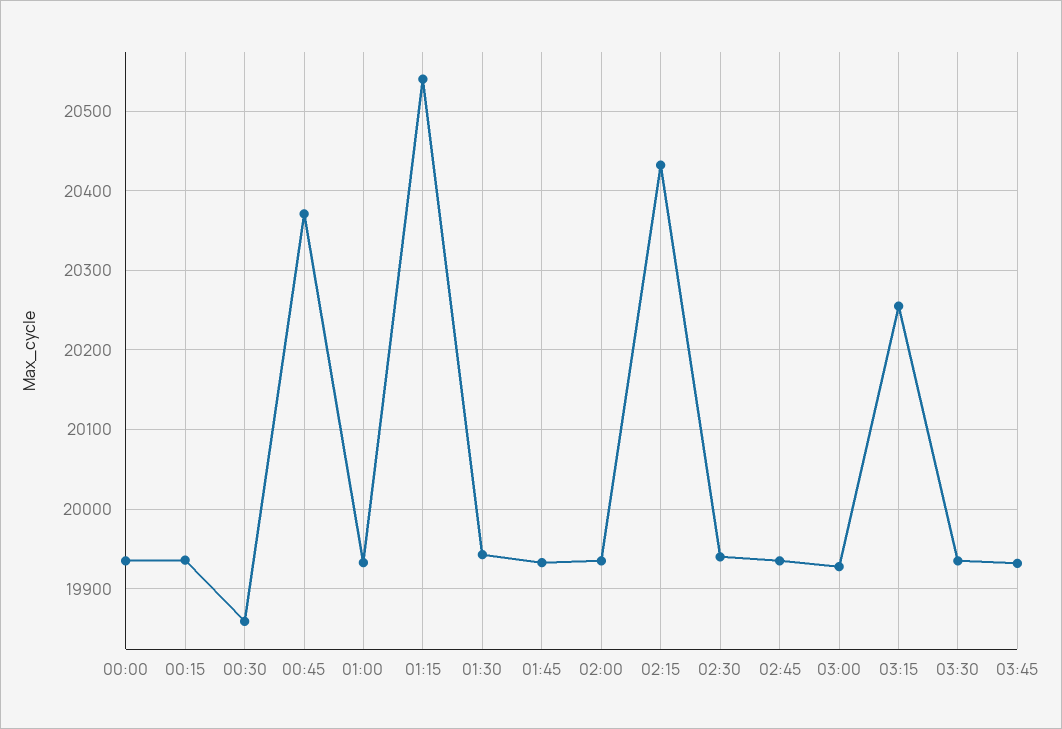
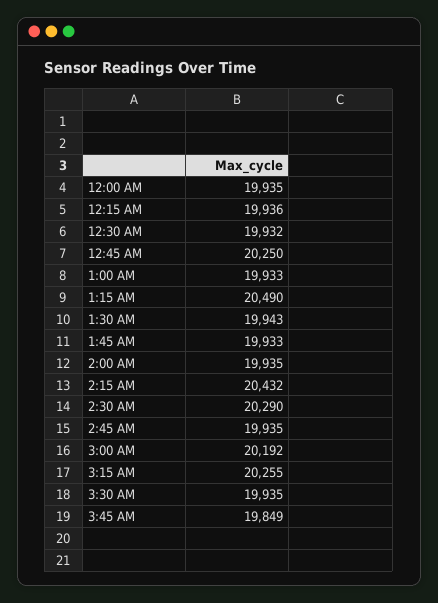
00:30: 19860 -> 19932
00:45: 20370 -> 20250
01:15: 20540 -> 20490
02:30: 19940 -> 20290
03:00: 19930 -> 20192
03:45: 19930 -> 19849

